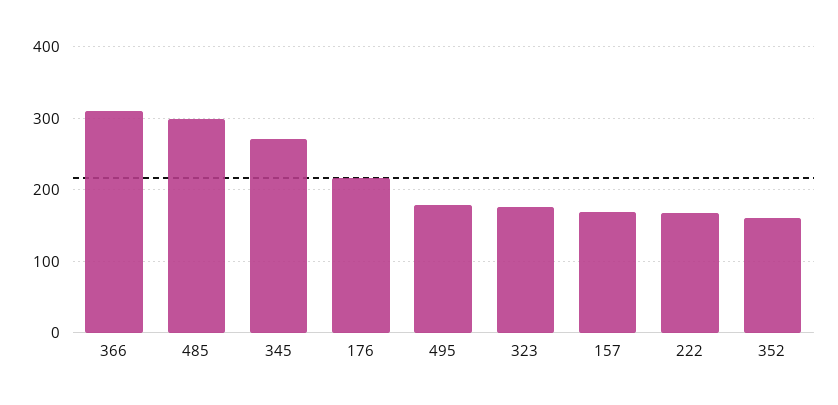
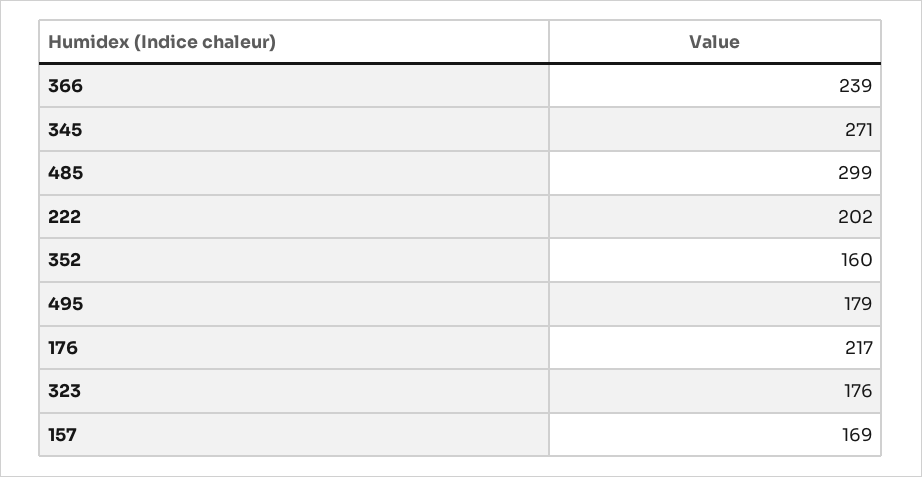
366: 310 -> 239
222: 170 -> 202

